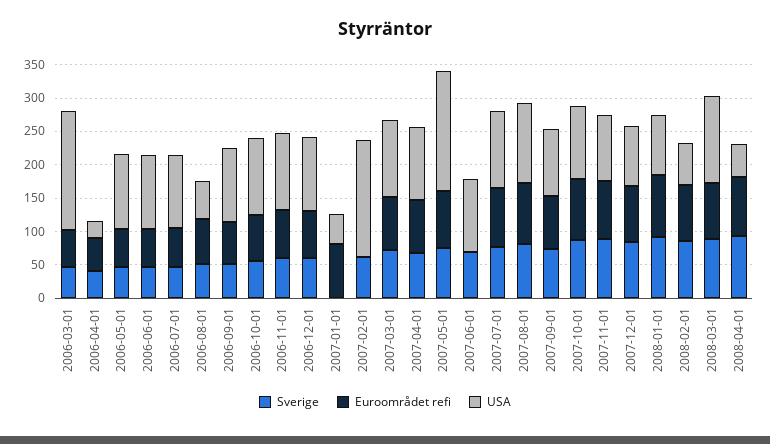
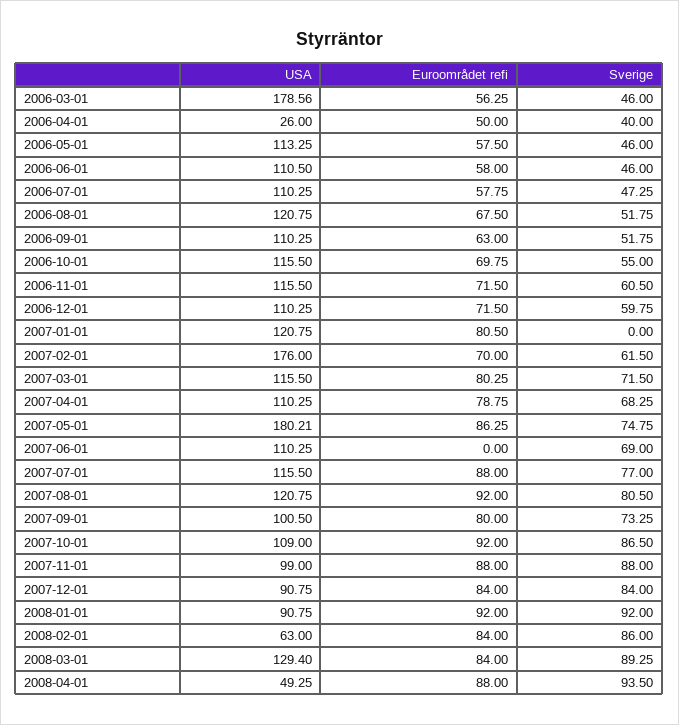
USA, 2006-08-01: 50 -> 120.75
USA, 2007-01-01: 50 -> 120.75
Euroområdet refi, 2007-02-01: 0 -> 70

